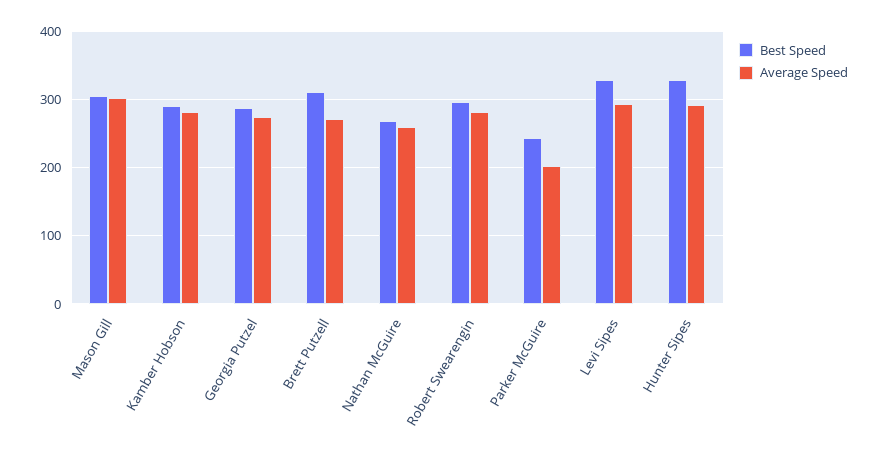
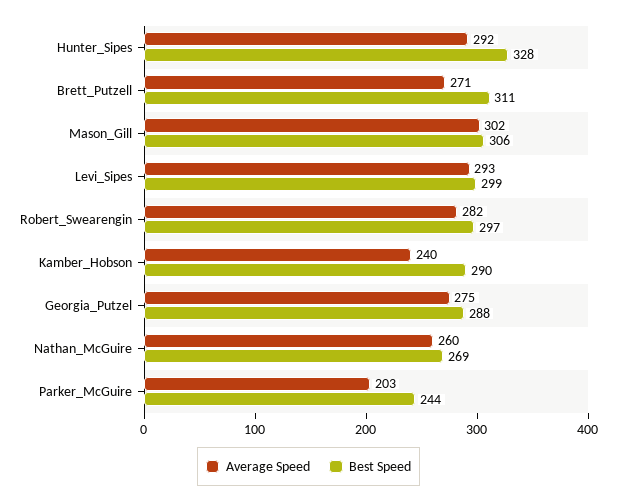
Average Speed, Kamber Hobson: 280 -> 240
Best Speed, Levi Sipes: 330 -> 299

